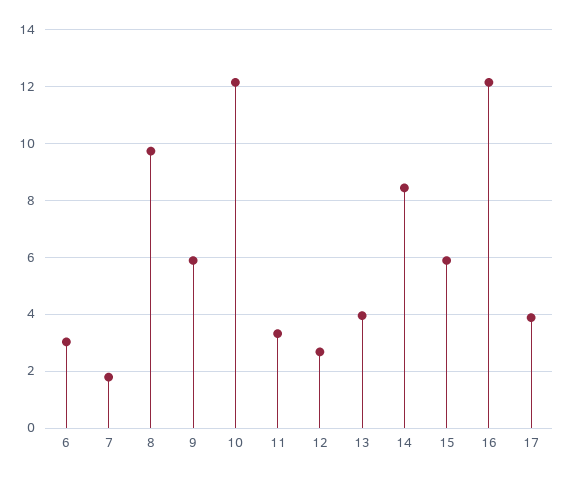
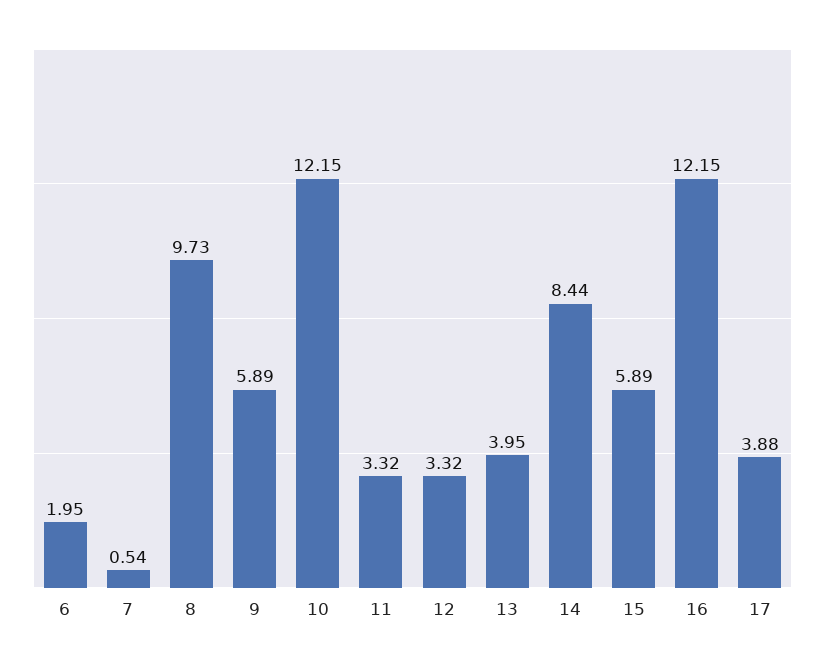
6: 3 -> 1.95
7: 1.75 -> 0.54
12: 2.75 -> 3.32

